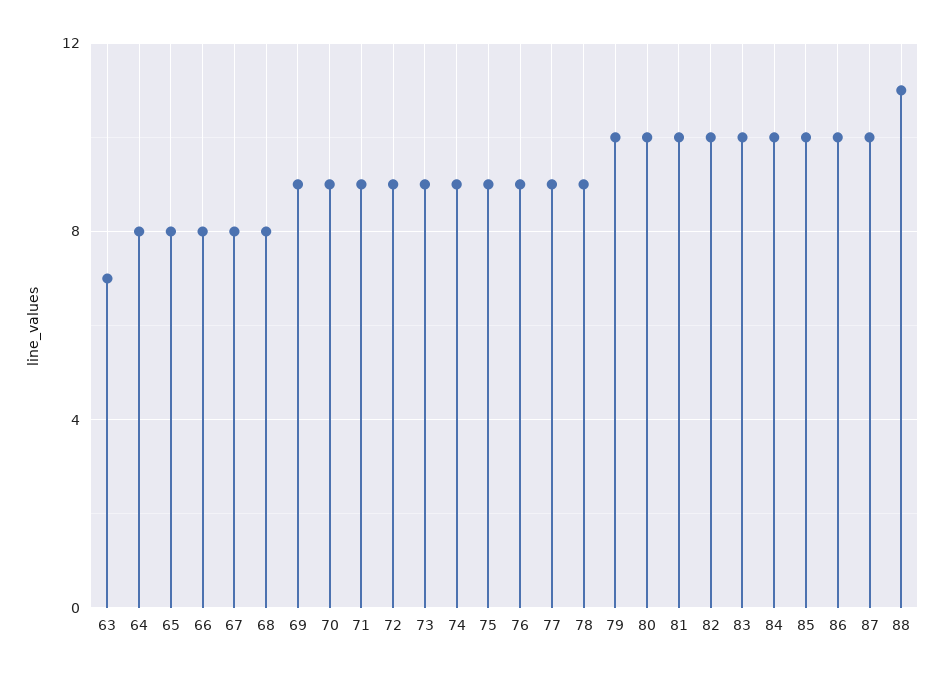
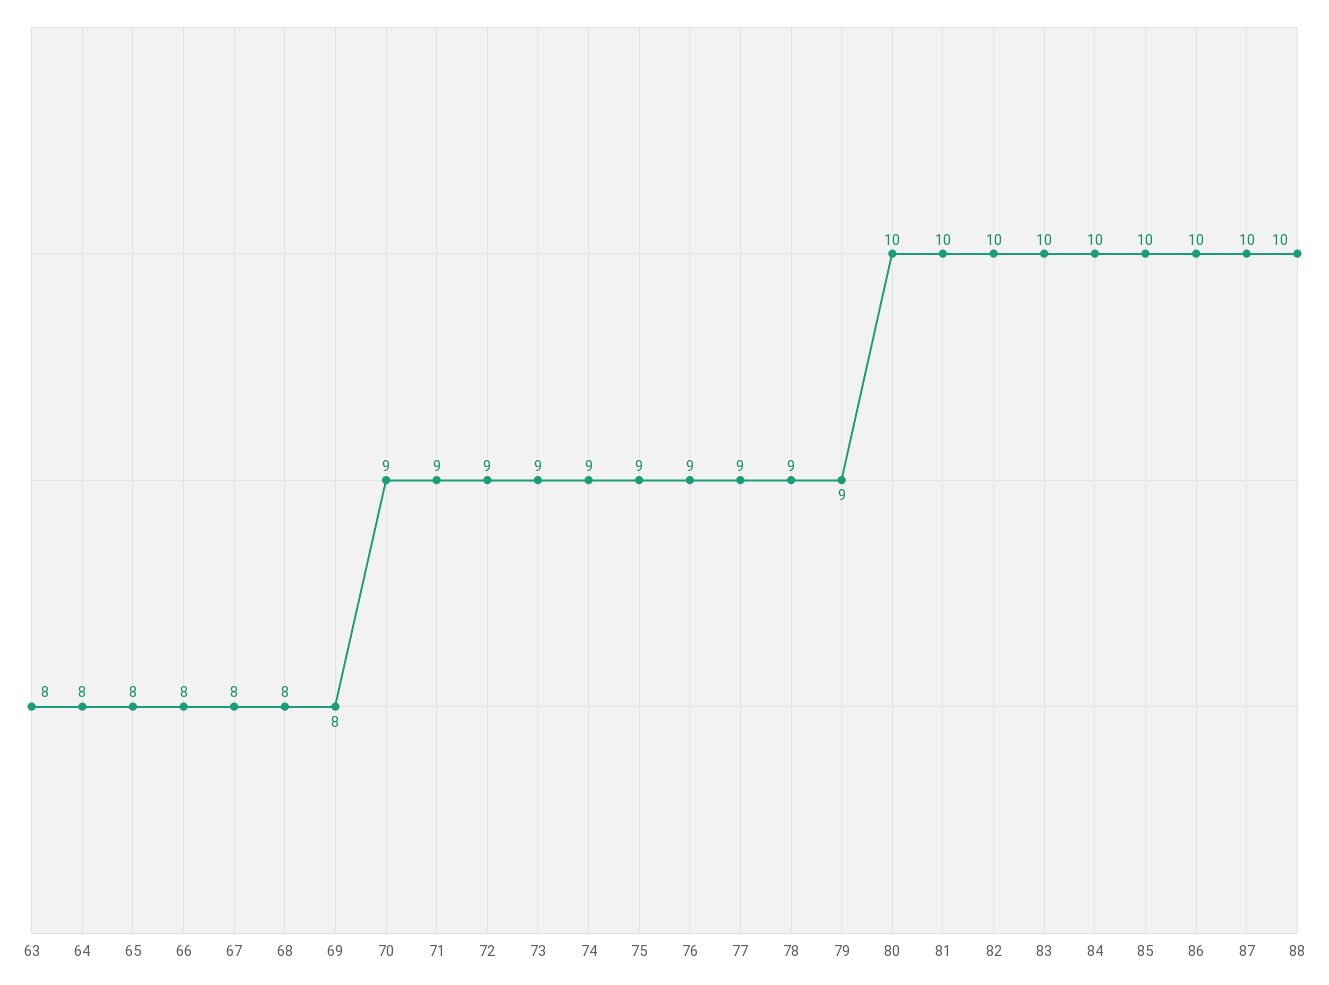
63: 7 -> 8
69: 9 -> 8
79: 10 -> 9
88: 11 -> 10

